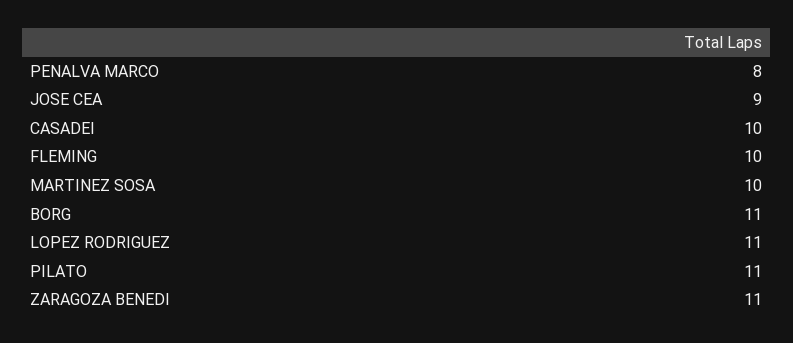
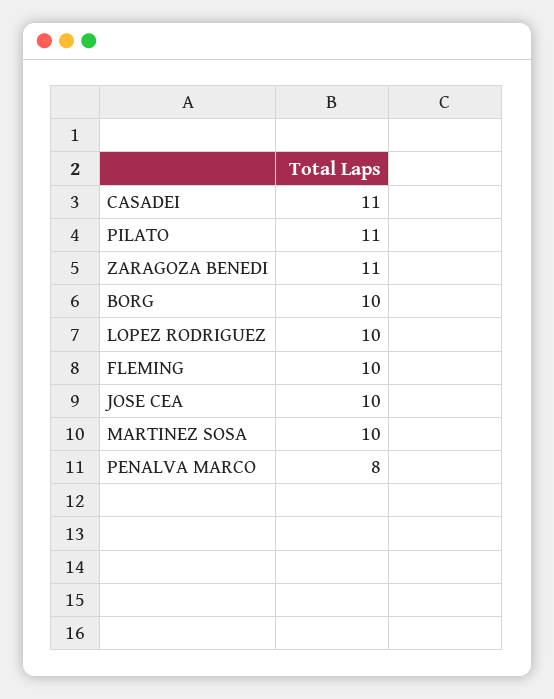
JOSE CEA: 9 -> 10
CASADEI: 10 -> 11
BORG: 11 -> 10
LOPEZ RODRIGUEZ: 11 -> 10

